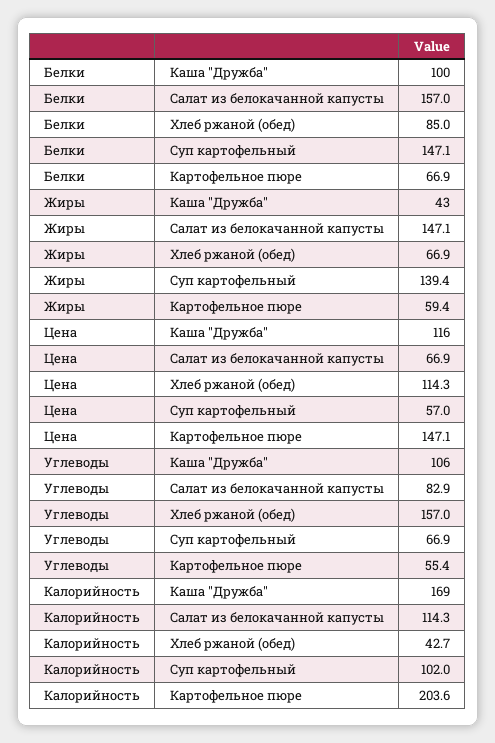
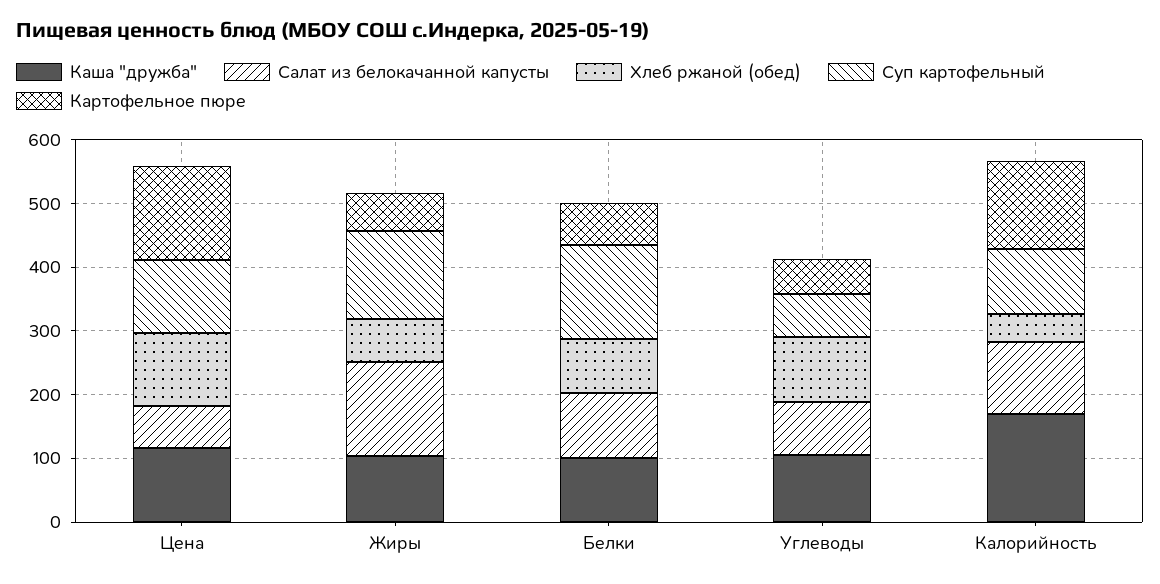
Салат из белокачанной капусты, Белки: 157 -> 100
Каша "Дружба", Жиры: 43 -> 100
Суп картофельный, Цена: 57 -> 120
Хлеб ржаной (обед), Углеводы: 157 -> 100
Картофельное пюре, Калорийность: 203.6 -> 140

